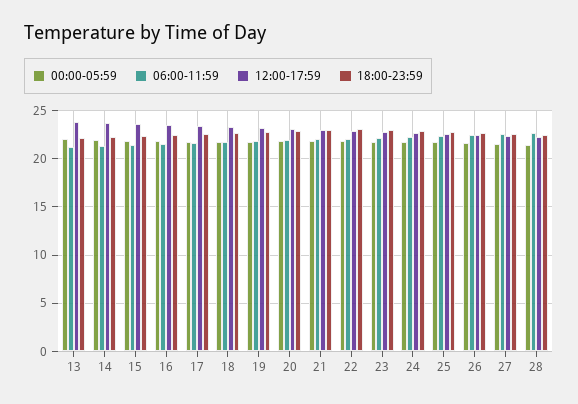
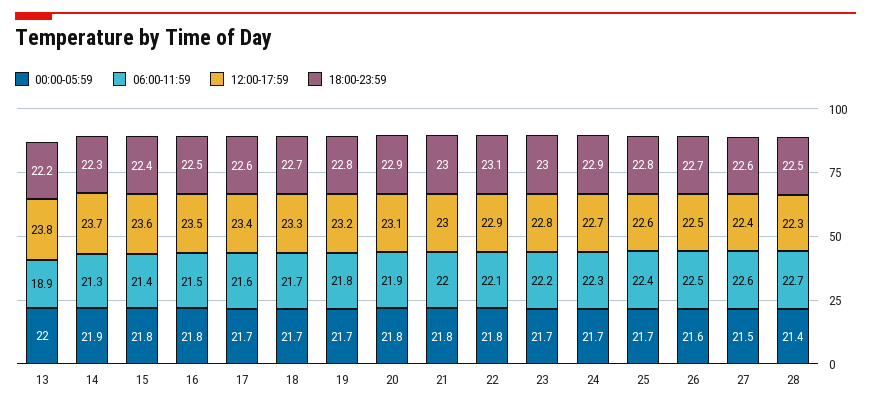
06:00-11:59, 13: 21 -> 18.9

